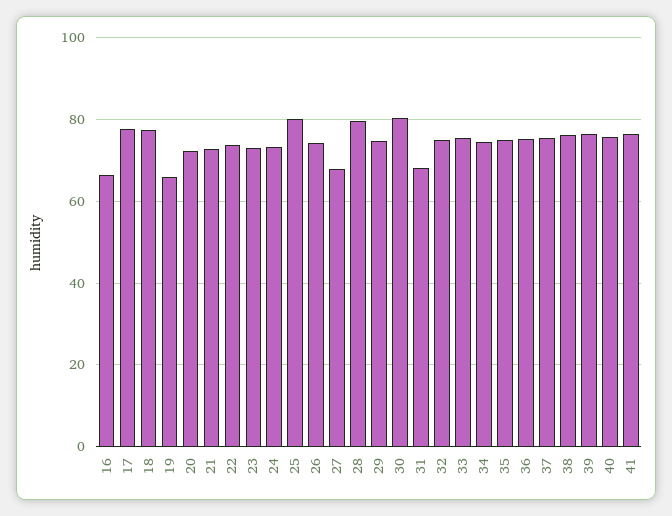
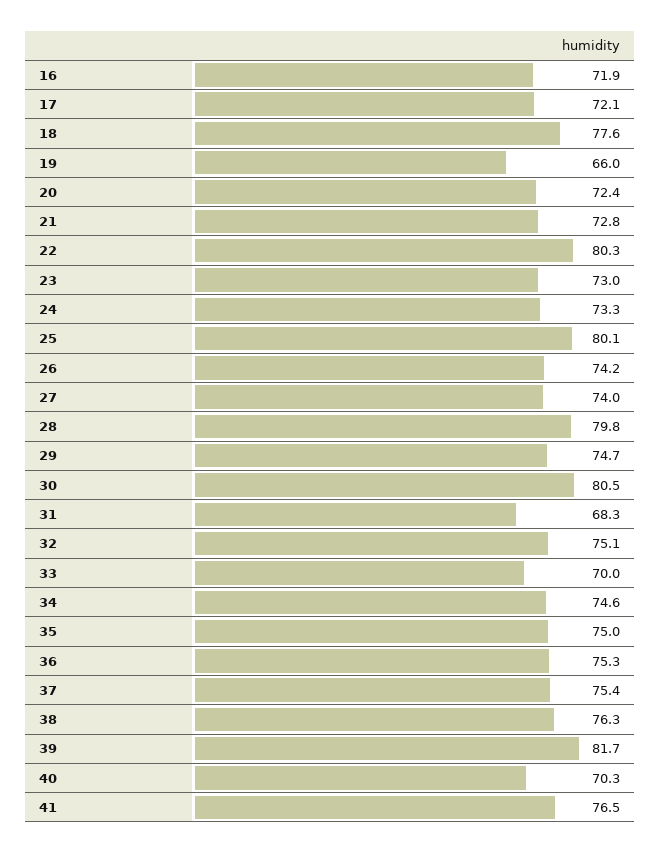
16: 66 -> 71.9
17: 78 -> 72.1
22: 74 -> 80.3
27: 68 -> 74
33: 76 -> 70
39: 76 -> 81.7
40: 76 -> 70.3

